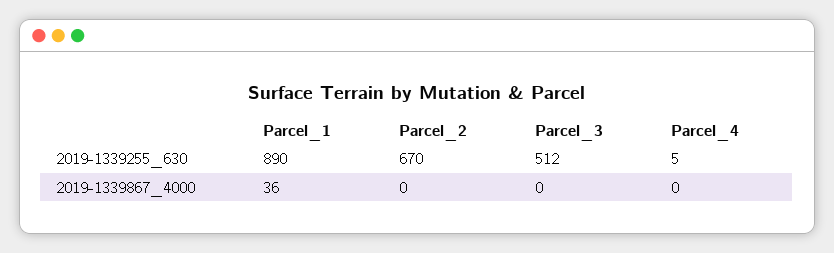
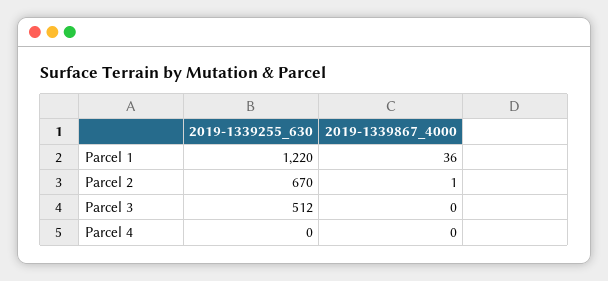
Parcel_1, 2019-1339255_630: 890 -> 1220
Parcel_4, 2019-1339255_630: 5 -> 0
Parcel_2, 2019-1339867_4000: 0 -> 1

